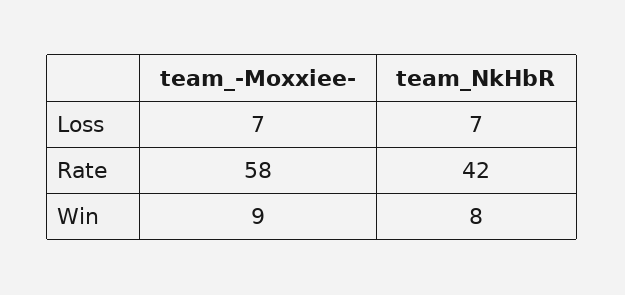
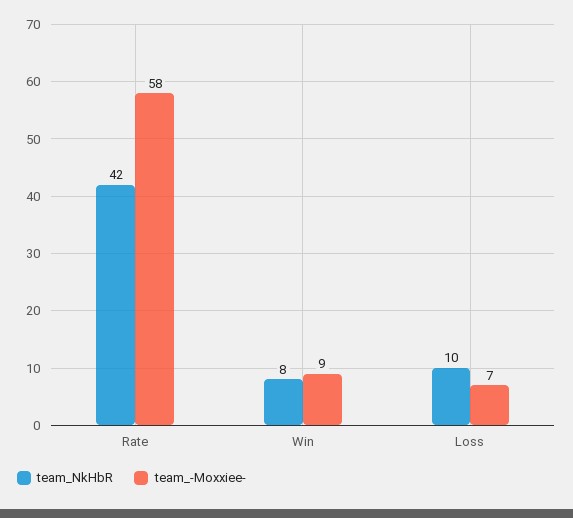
team_NkHbR, Loss: 7 -> 10

